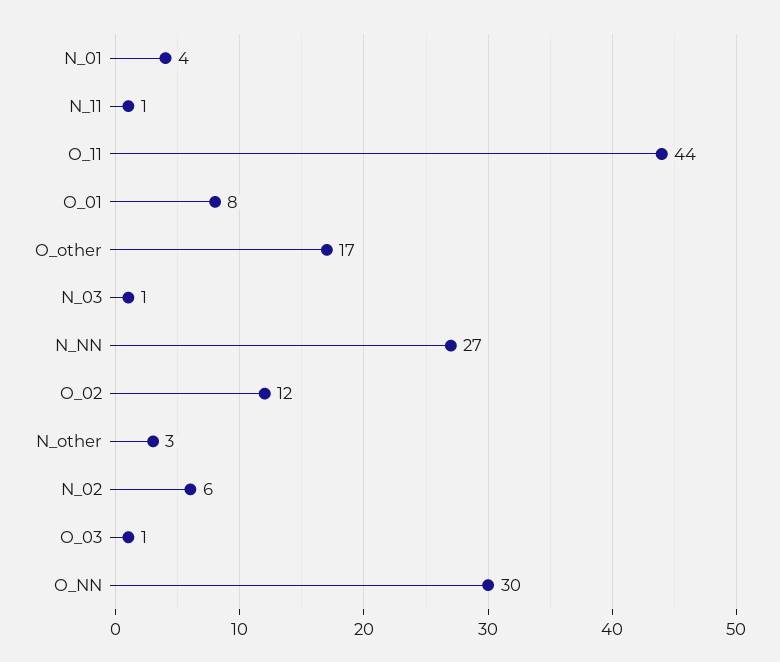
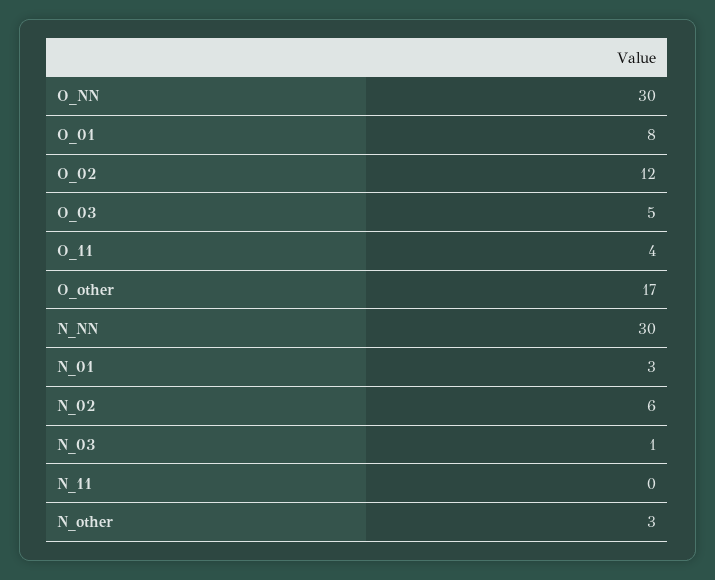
N_01: 4 -> 3
N_11: 1 -> 0
O_11: 44 -> 4
N_NN: 27 -> 30
O_03: 1 -> 5

